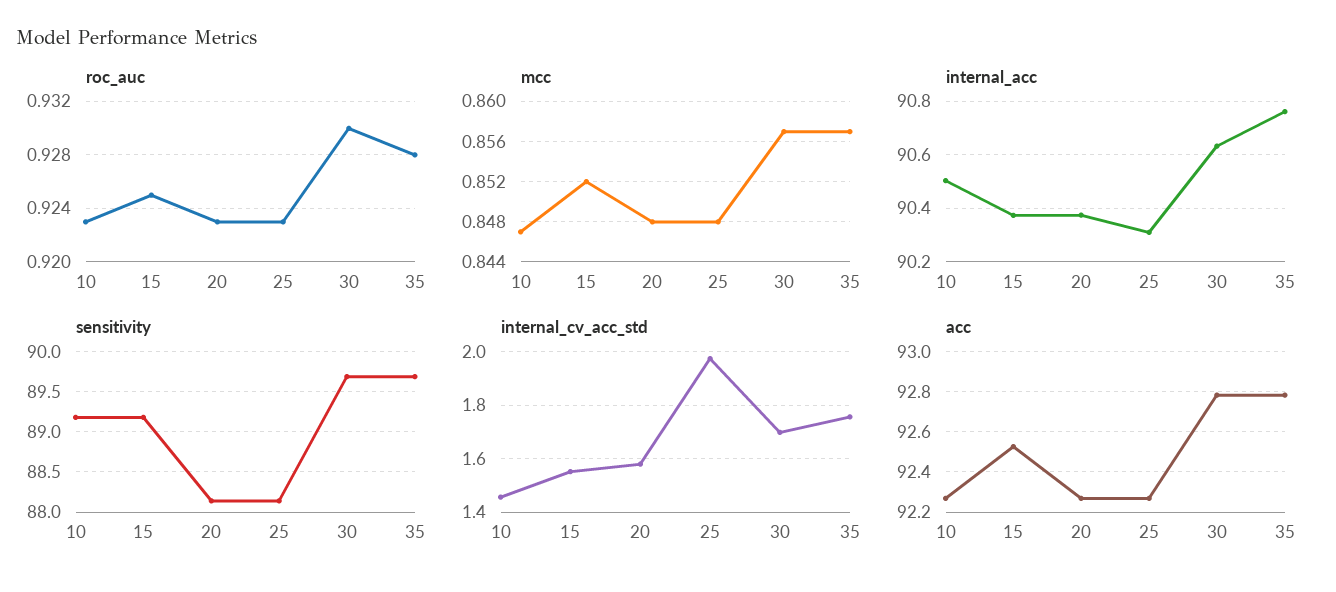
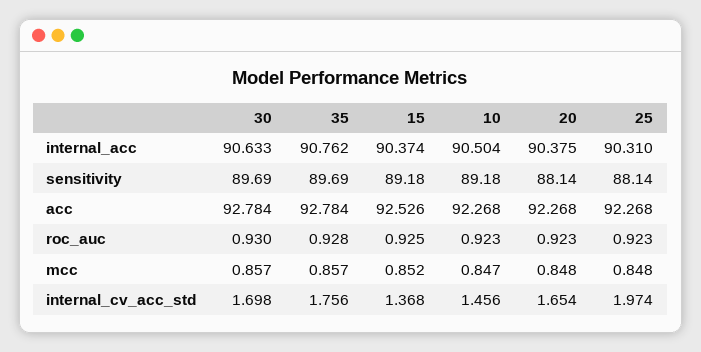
internal_cv_acc_std, 15: 1.55 -> 1.368
internal_cv_acc_std, 20: 1.575 -> 1.654

